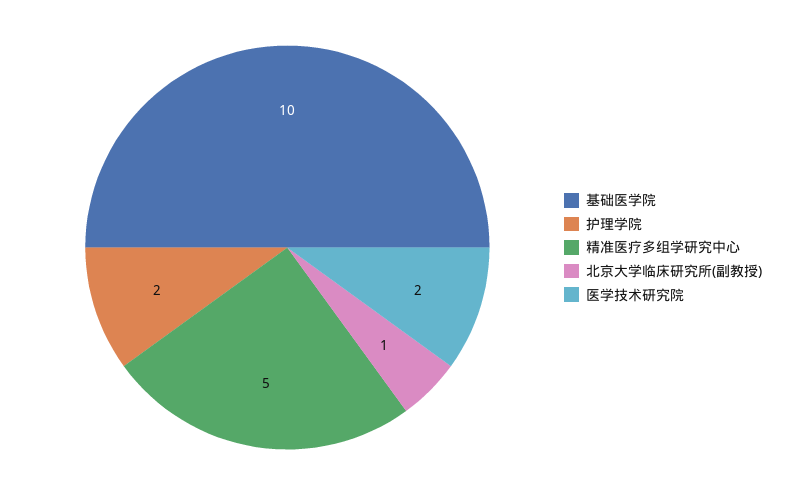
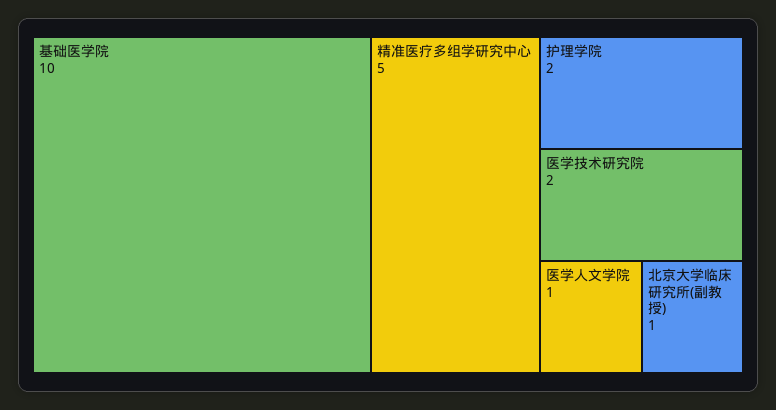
医学人文学院: none -> 1

